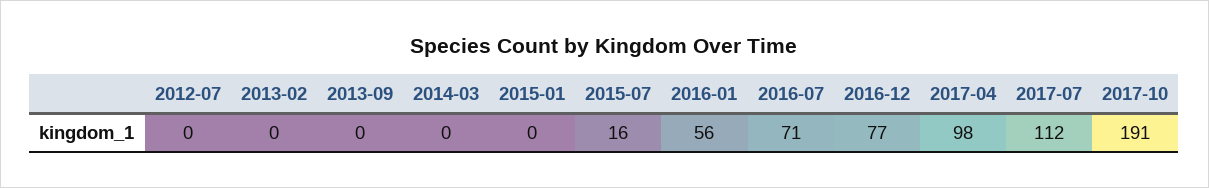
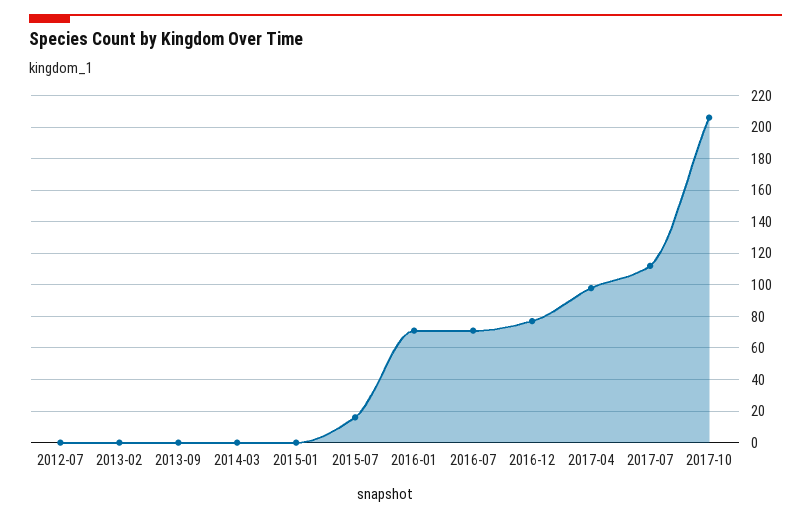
2016-01: 56 -> 70
2017-10: 191 -> 205

